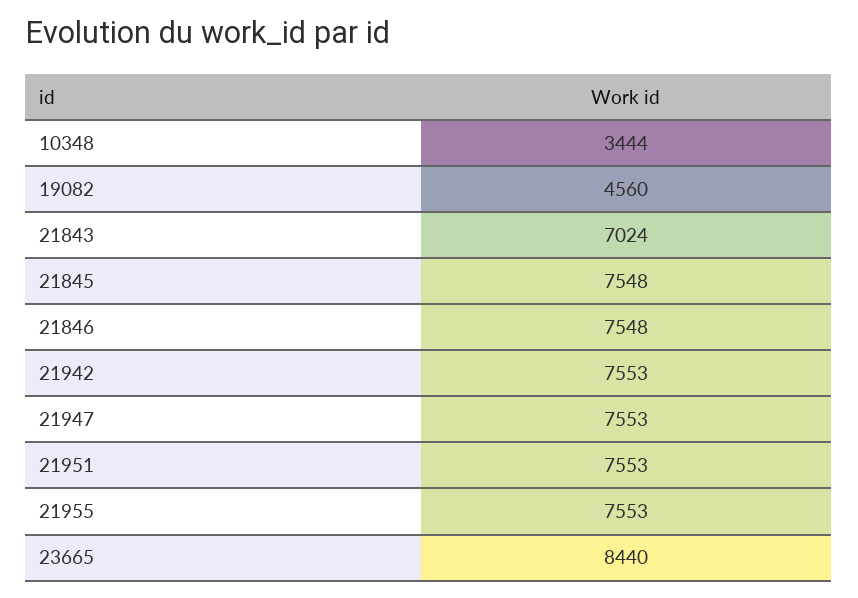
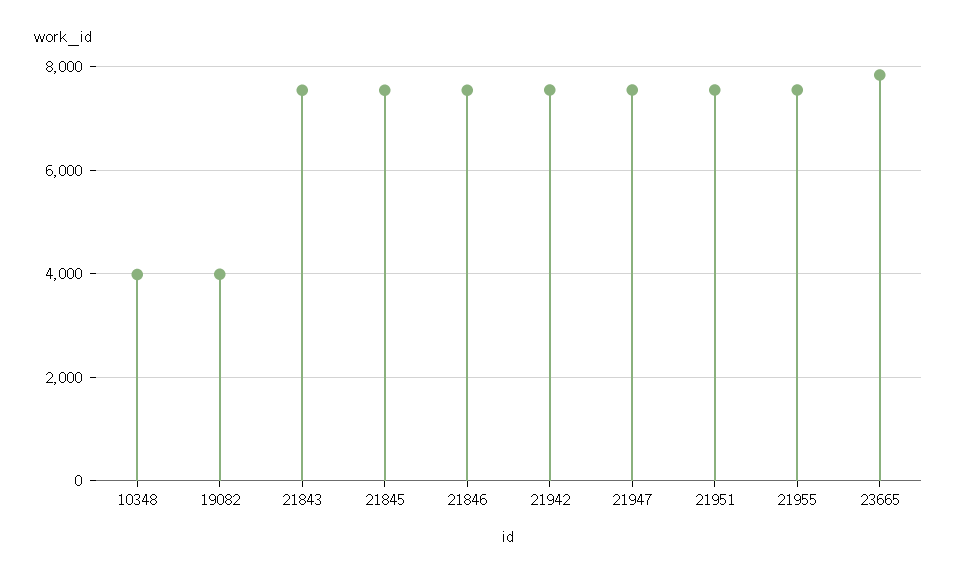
10348: 3444 -> 4000
19082: 4560 -> 4000
21843: 7024 -> 7600
23665: 8440 -> 7800

